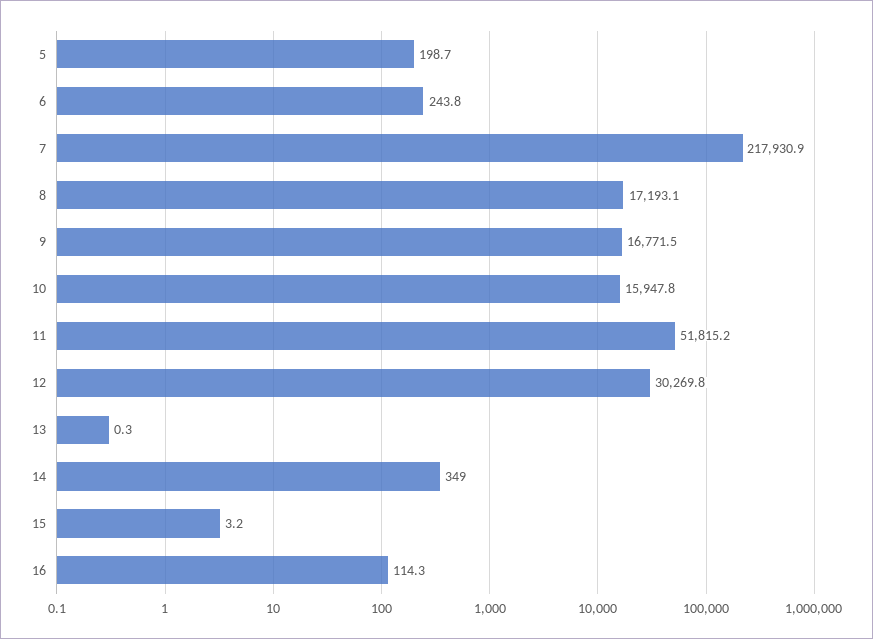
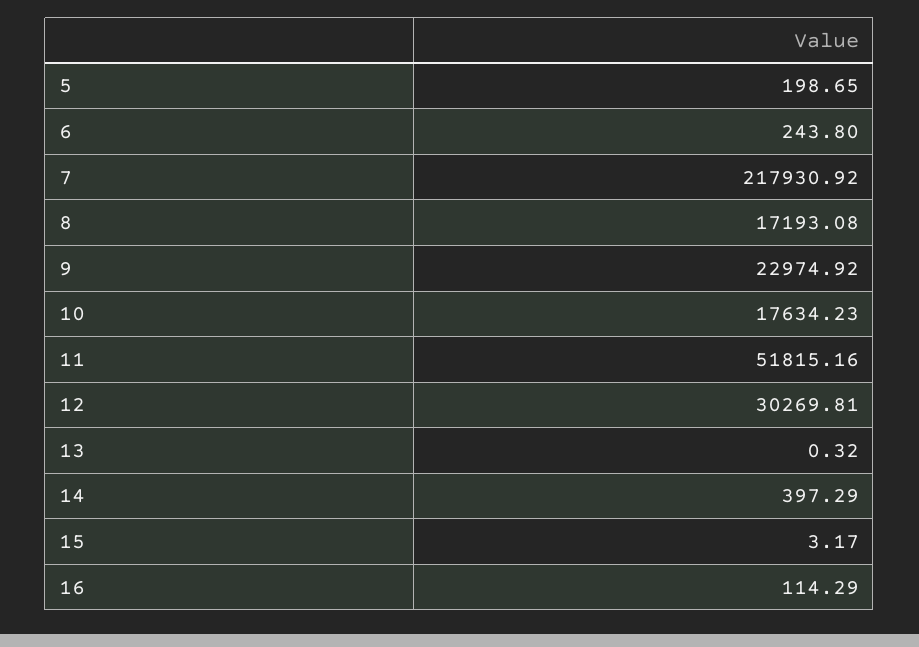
9: 16771.5 -> 22974.92
10: 15947.8 -> 17634.23
14: 349 -> 397.29

